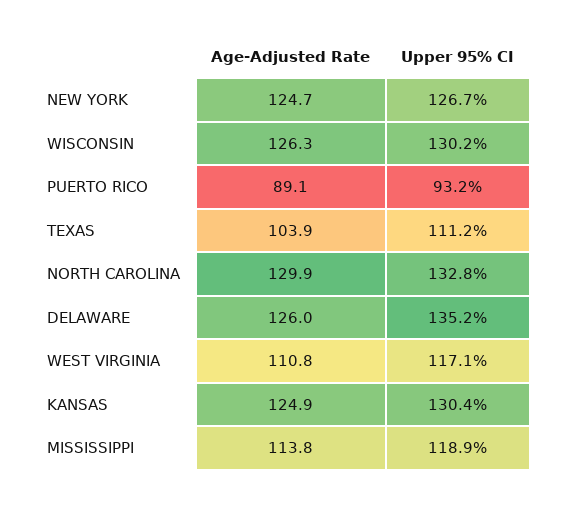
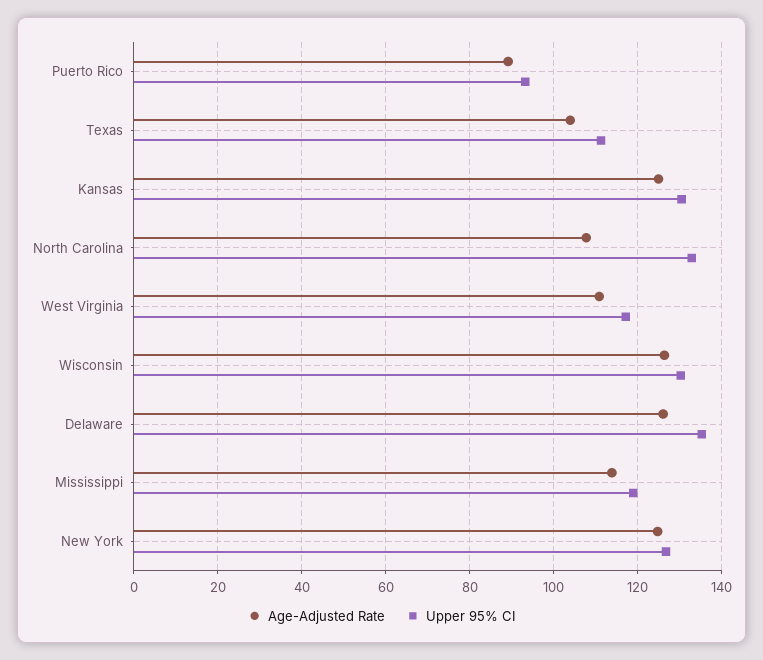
Age-Adjusted Rate, NORTH CAROLINA: 129.9 -> 108

